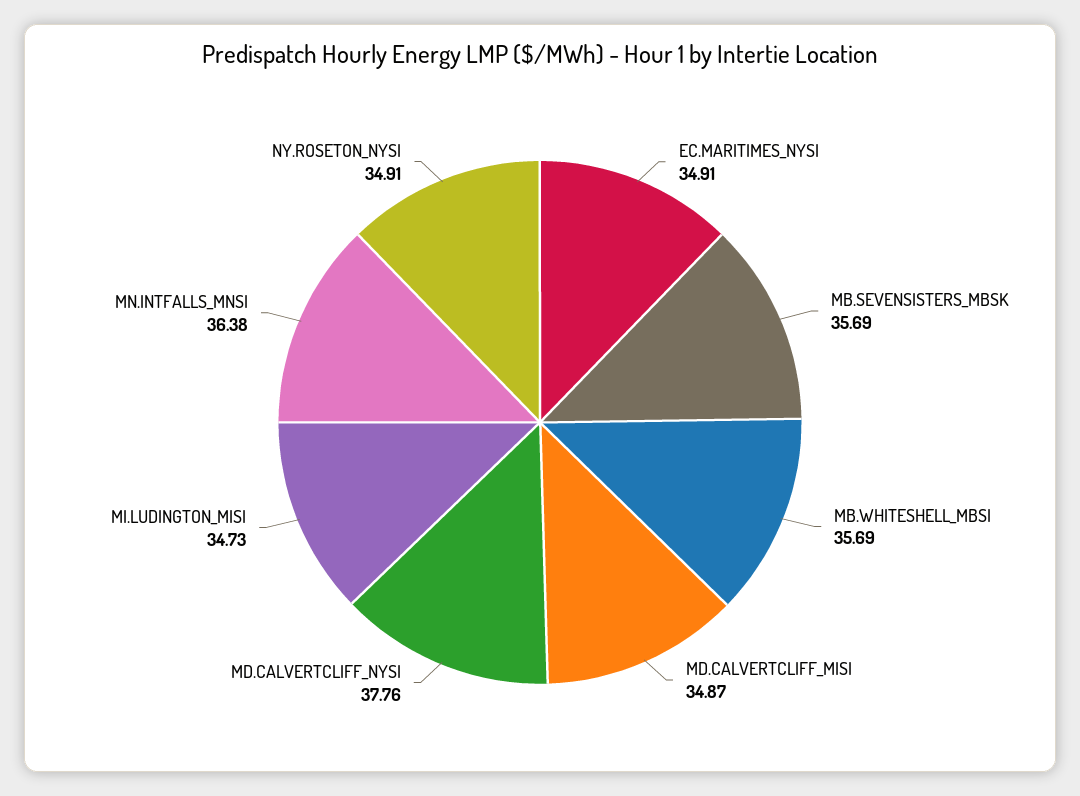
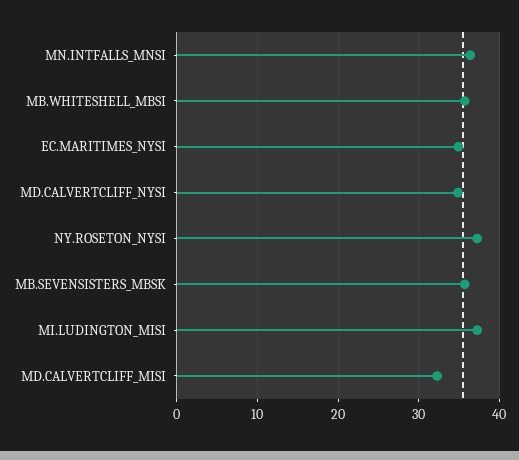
MD.CALVERTCLIFF_MISI: 34.87 -> 32
MD.CALVERTCLIFF_NYSI: 37.76 -> 35
MI.LUDINGTON_MISI: 34.73 -> 37
NY.ROSETON_NYSI: 34.91 -> 37

